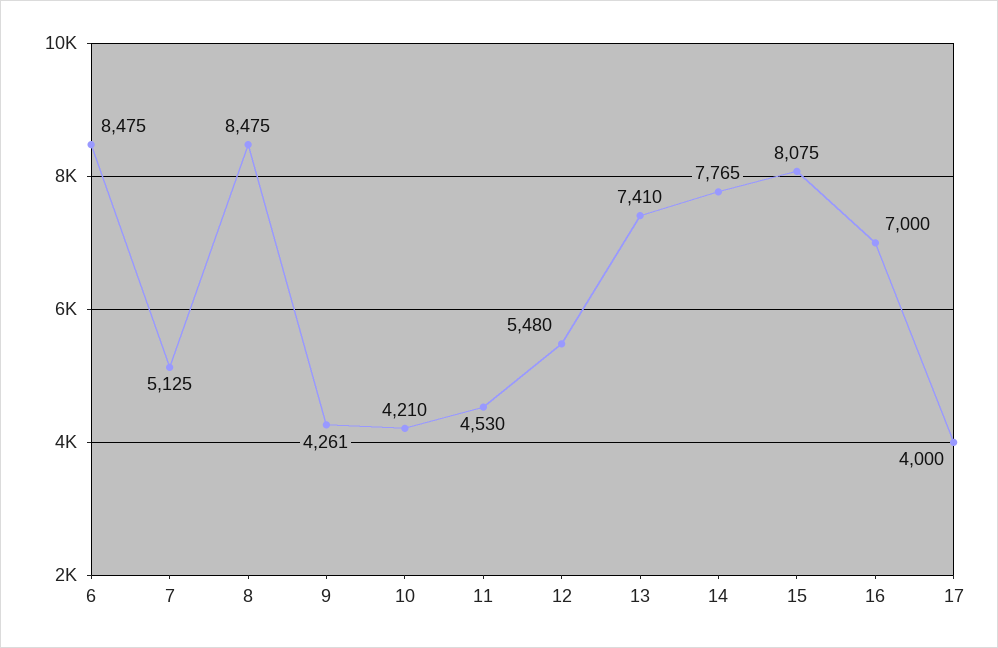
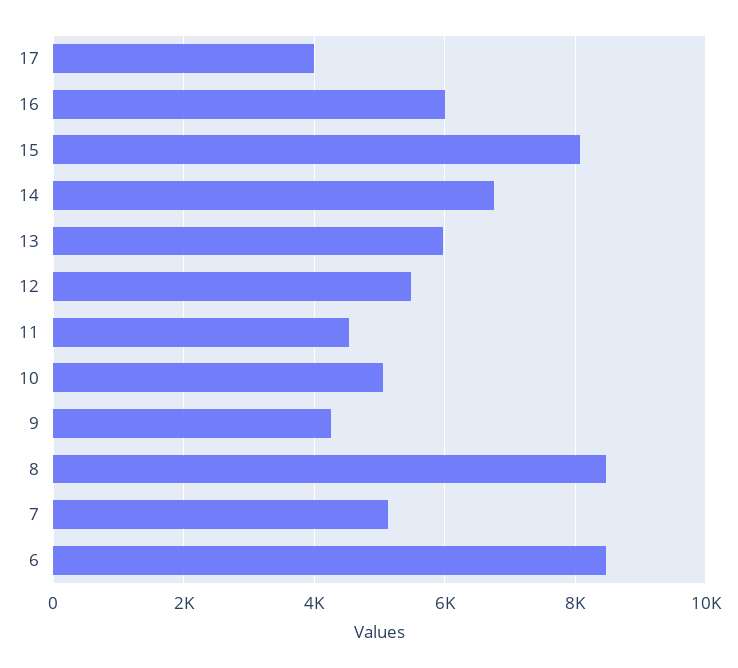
10: 4210 -> 5000
13: 7410 -> 6000
14: 7765 -> 6800
16: 7000 -> 6000

